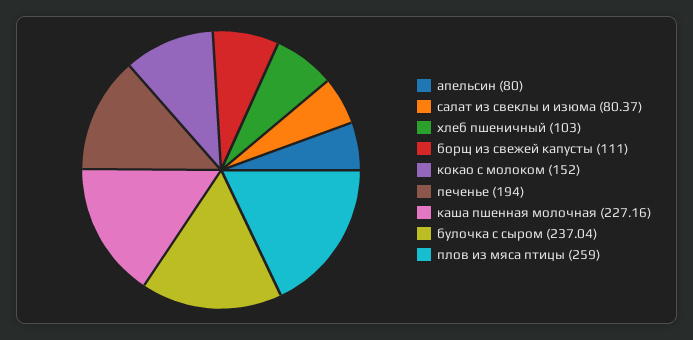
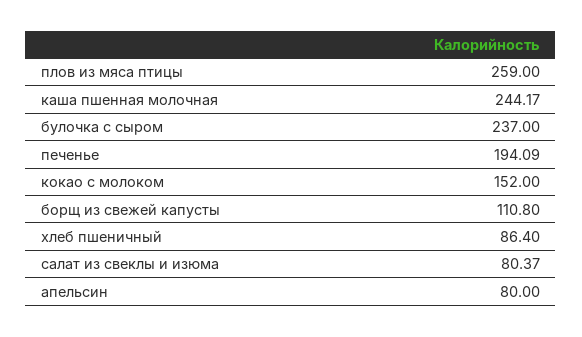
хлеб пшеничный: 103 -> 86.4
борщ из свежей капусты: 111 -> 110.8
печенье: 194 -> 194.09
каша пшенная молочная: 227.16 -> 244.17
булочка с сыром: 237.04 -> 237

